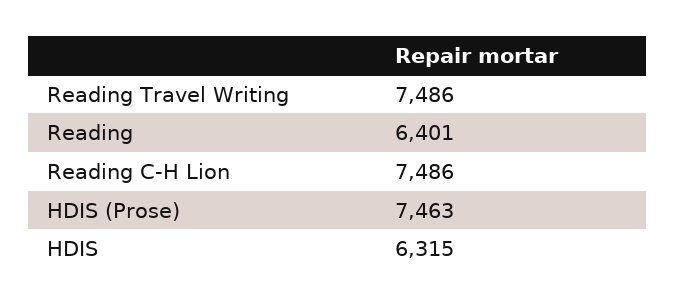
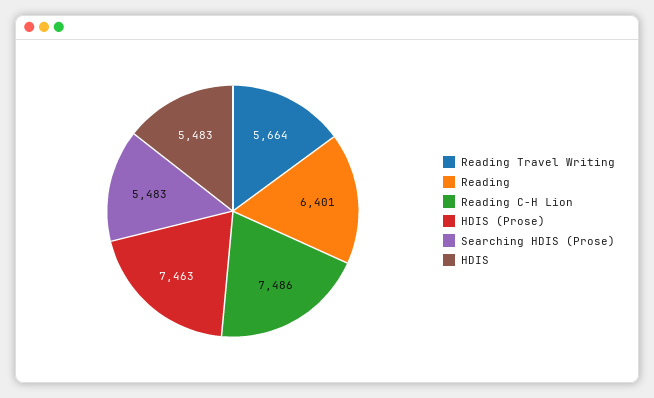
Reading Travel Writing: 7486 -> 5664
HDIS: 6315 -> 5483
Searching HDIS (Prose): none -> 5483

